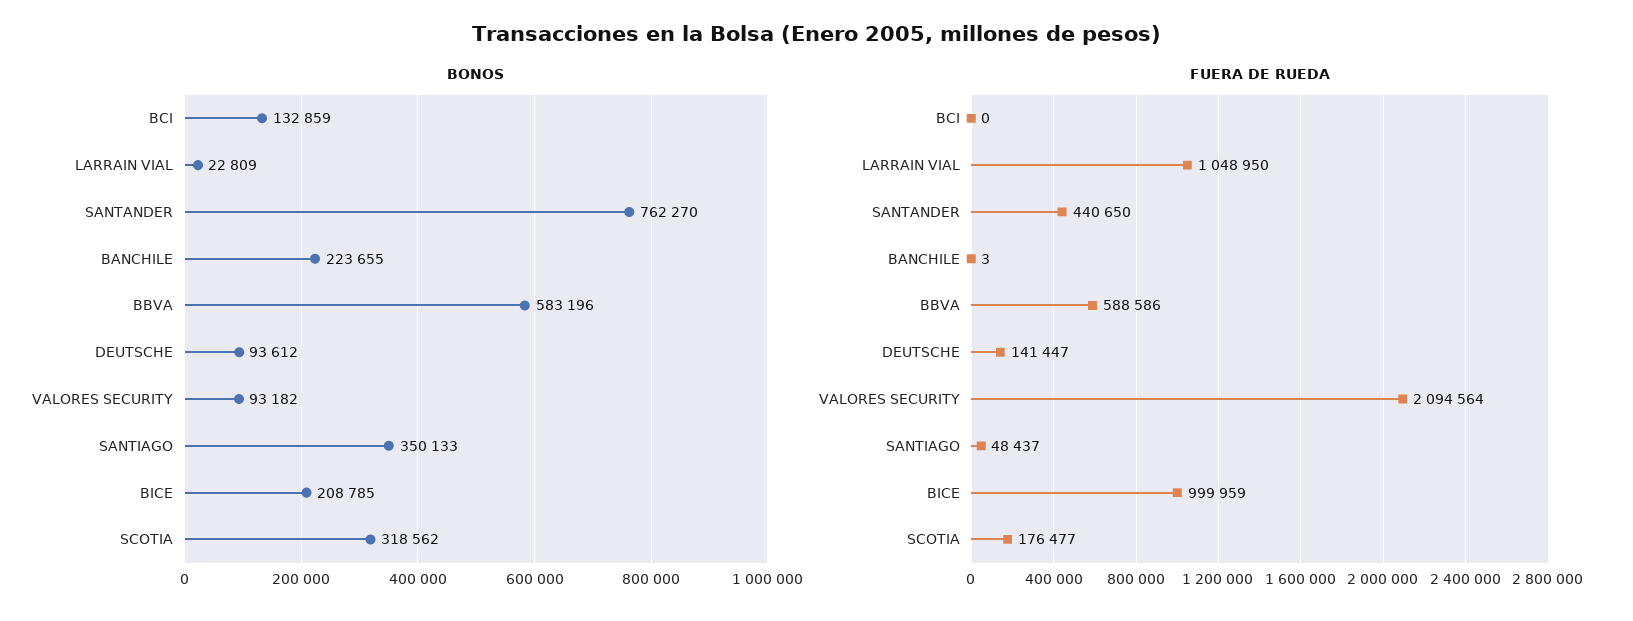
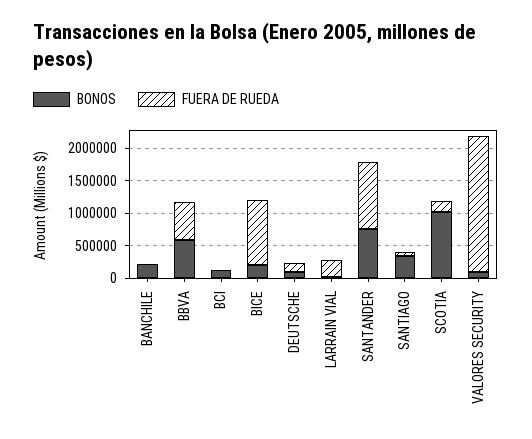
BONOS, SCOTIA: 318562 -> 1000000
FUERA DE RUEDA, LARRAIN VIAL: 1048950 -> 250000
FUERA DE RUEDA, SANTANDER: 440650 -> 1000000

